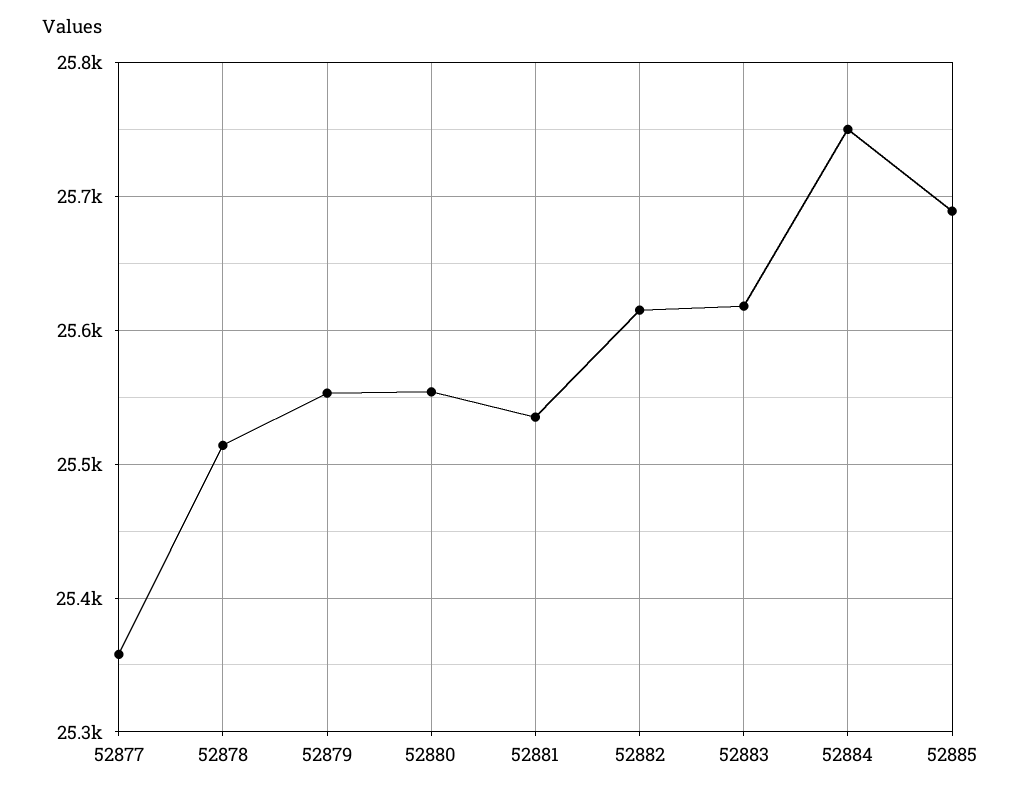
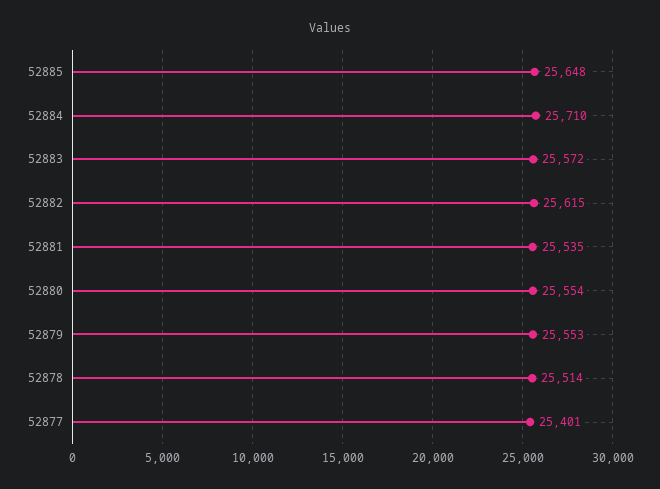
52877: 25360 -> 25401
52883: 25620 -> 25572
52884: 25750 -> 25710
52885: 25690 -> 25648

